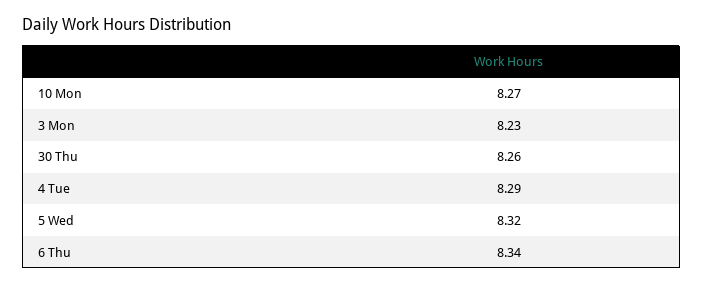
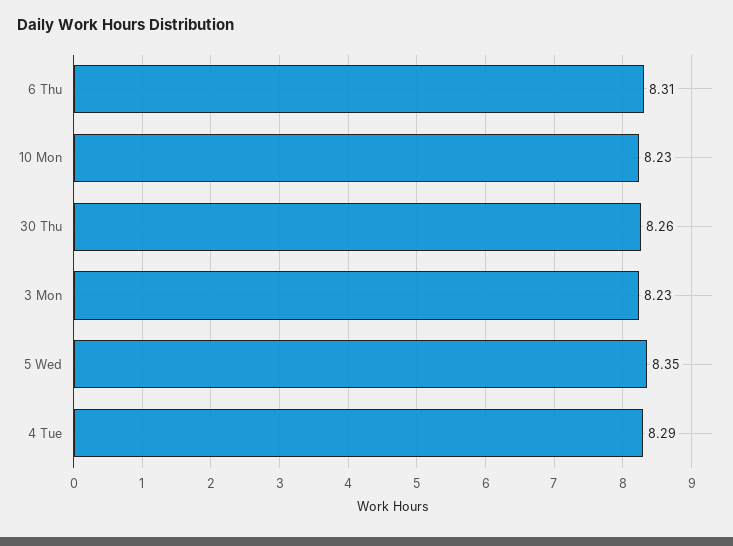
10 Mon: 8.27 -> 8.23
5 Wed: 8.32 -> 8.35
6 Thu: 8.34 -> 8.31

